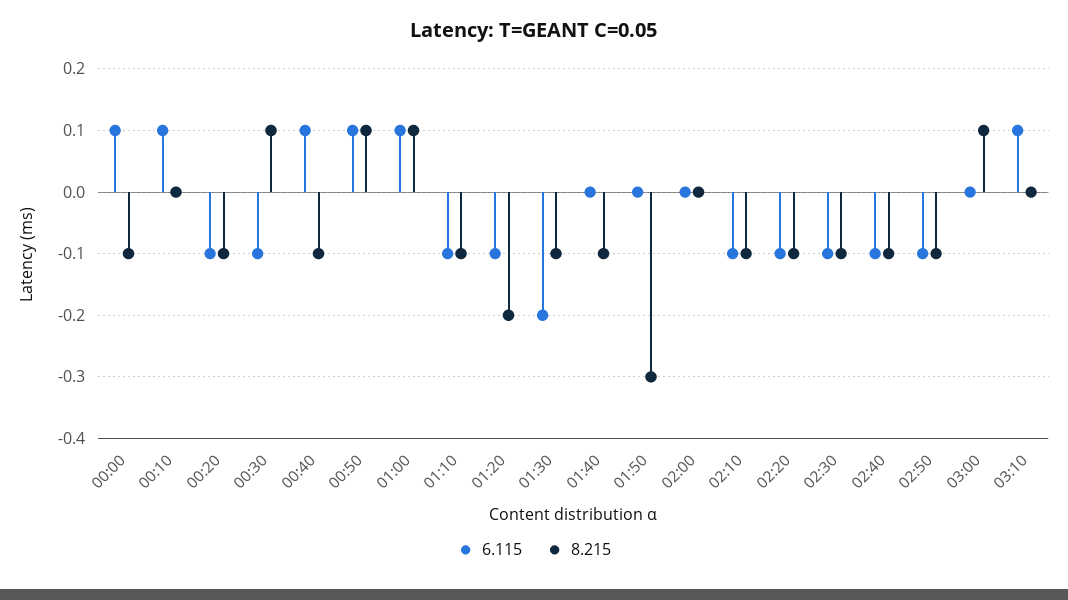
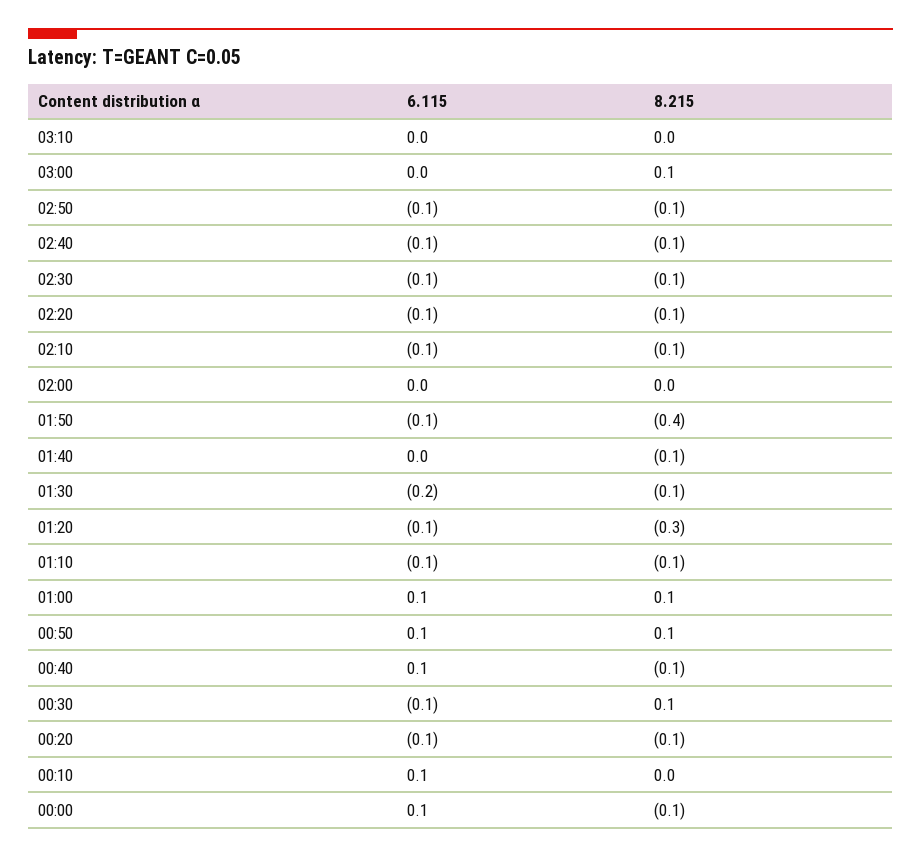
8.215, 01:20: -0.2 -> -0.3
6.115, 01:50: 0 -> -0.1
8.215, 01:50: -0.3 -> -0.4
6.115, 03:10: 0.1 -> 0

